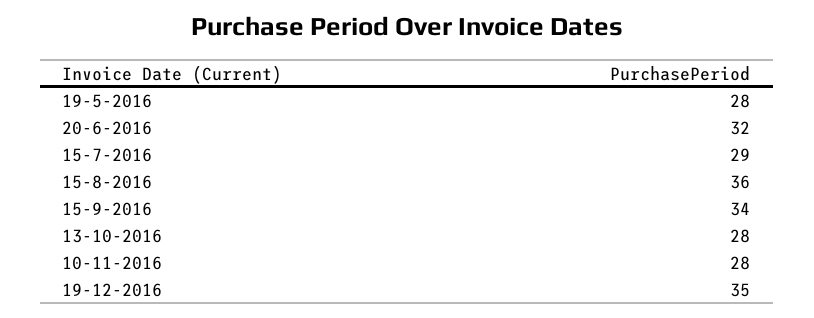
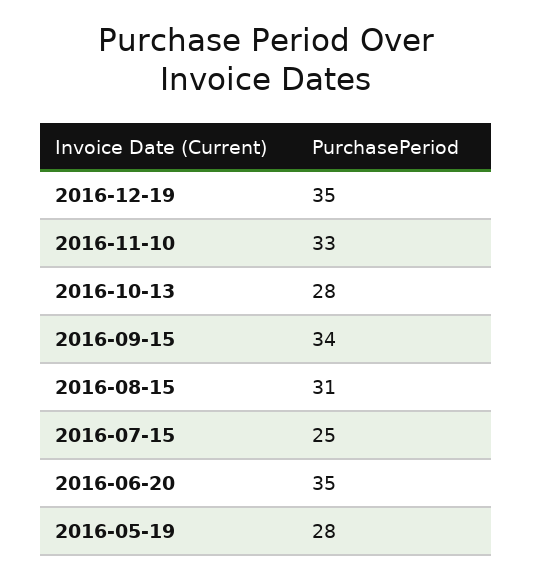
20-6-2016: 32 -> 35
15-7-2016: 29 -> 25
15-8-2016: 36 -> 31
10-11-2016: 28 -> 33

